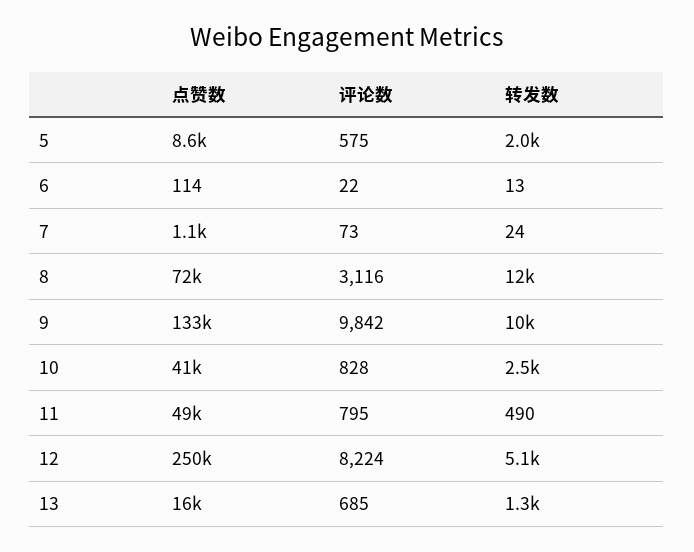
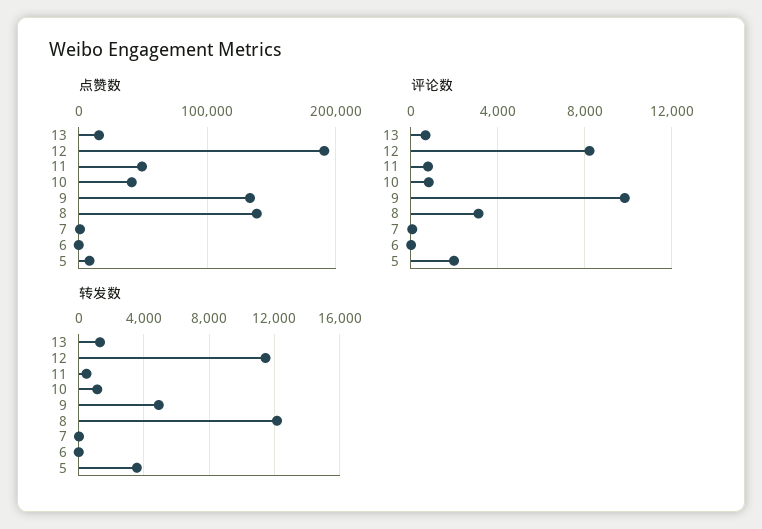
评论数, 5: 575 -> 2000
转发数, 5: 2000 -> 3500
点赞数, 8: 72000 -> 140000
转发数, 9: 10000 -> 5000
转发数, 10: 2500 -> 1000
点赞数, 12: 250000 -> 190000
转发数, 12: 5100 -> 11500

